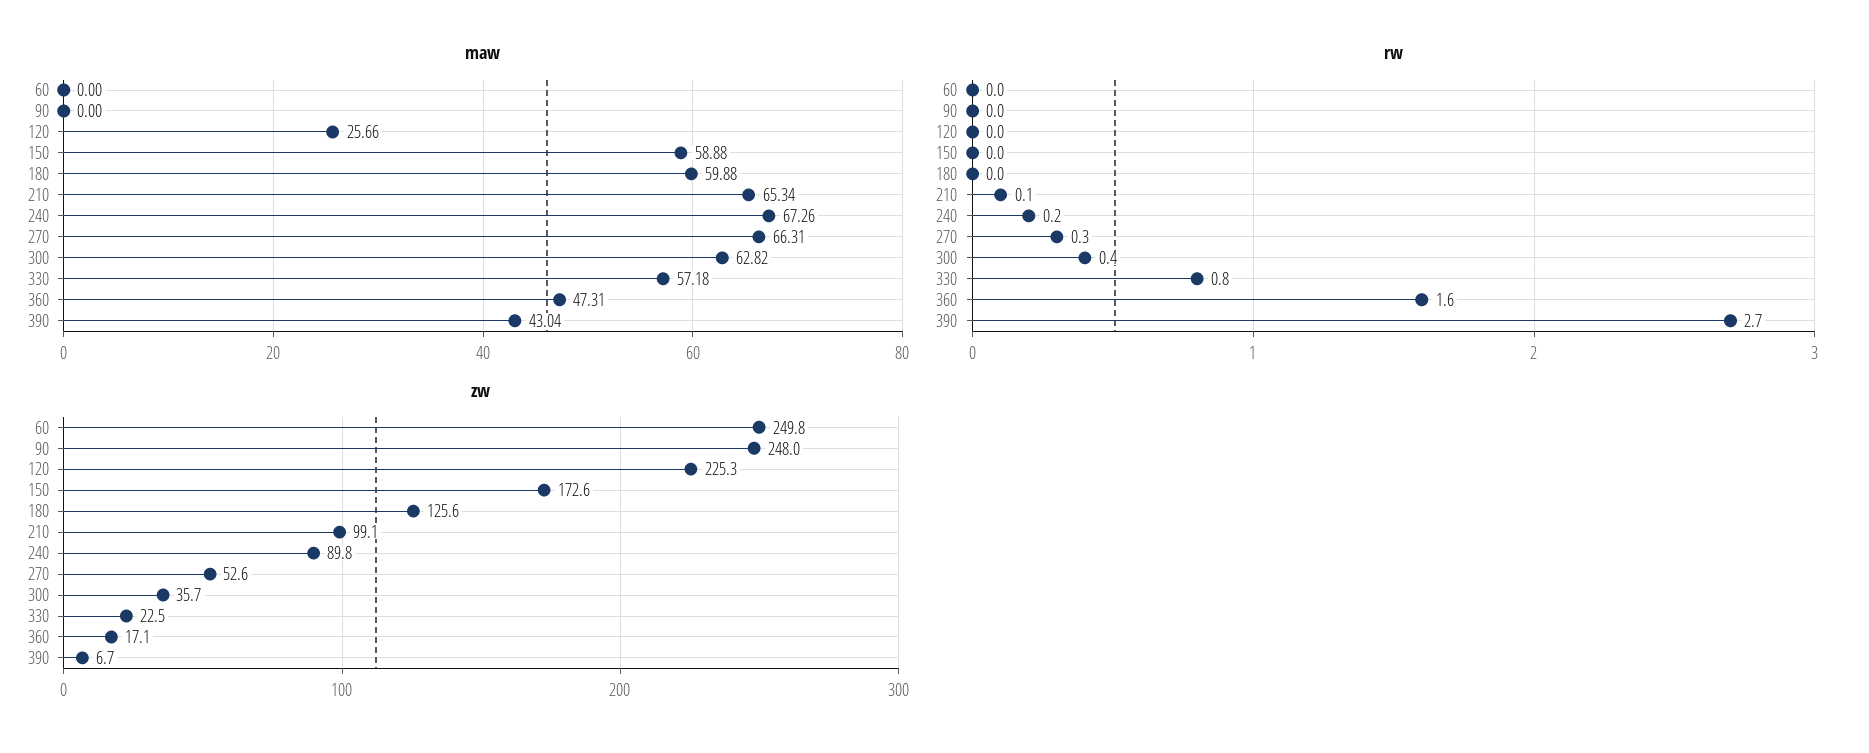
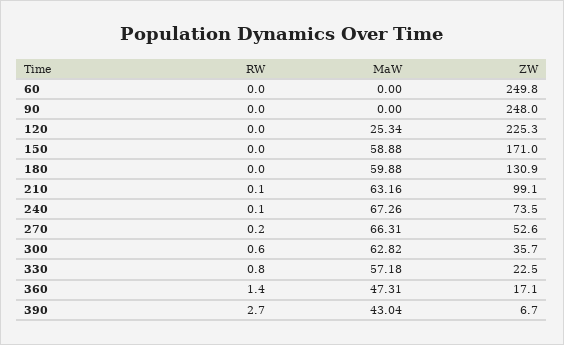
maw, 120: 25.66 -> 25.34
maw, 210: 65.34 -> 63.16
rw, 240: 0.2 -> 0.1
rw, 270: 0.3 -> 0.2
rw, 300: 0.4 -> 0.6
rw, 360: 1.6 -> 1.4
zw, 150: 172.6 -> 171
zw, 180: 125.6 -> 130.9
zw, 240: 89.8 -> 73.5

